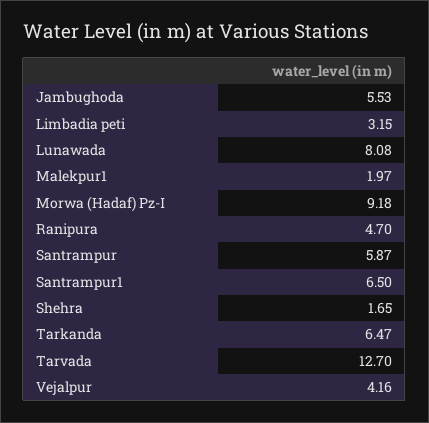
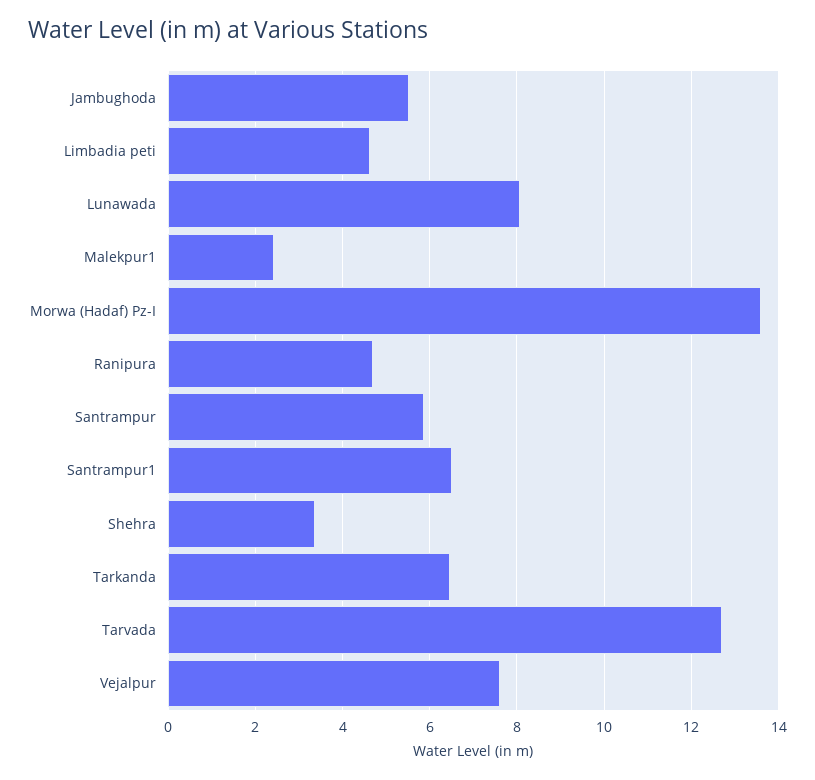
Limbadia peti: 3.15 -> 4.6
Malekpur1: 1.97 -> 2.4
Morwa (Hadaf) Pz-I: 9.18 -> 13.6
Shehra: 1.65 -> 3.4
Vejalpur: 4.16 -> 7.6

